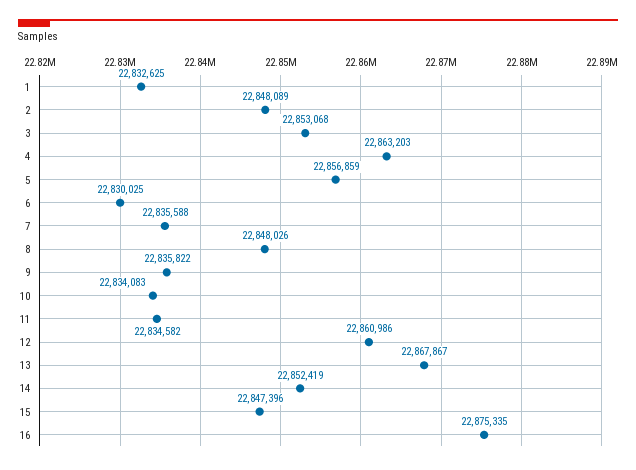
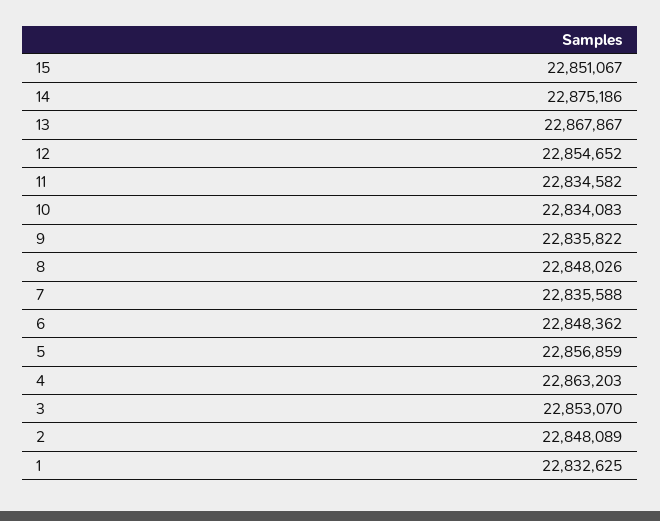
3: 22853068 -> 22853070
6: 22830025 -> 22848362
12: 22860986 -> 22854652
14: 22852419 -> 22875186
15: 22847396 -> 22851067
16: 22875335 -> none

